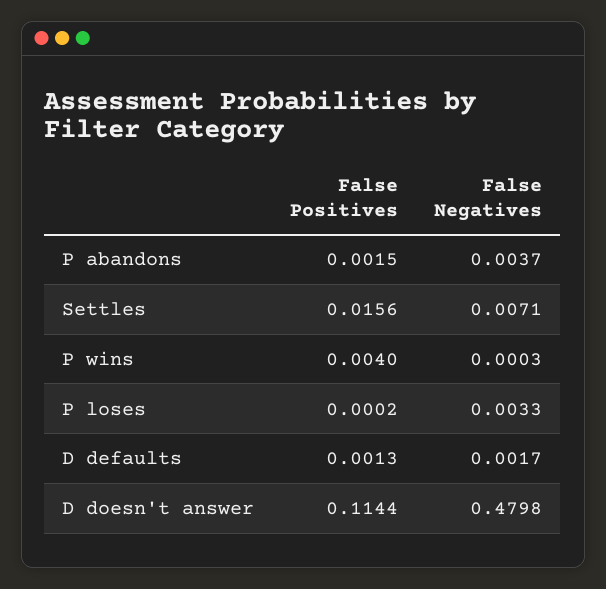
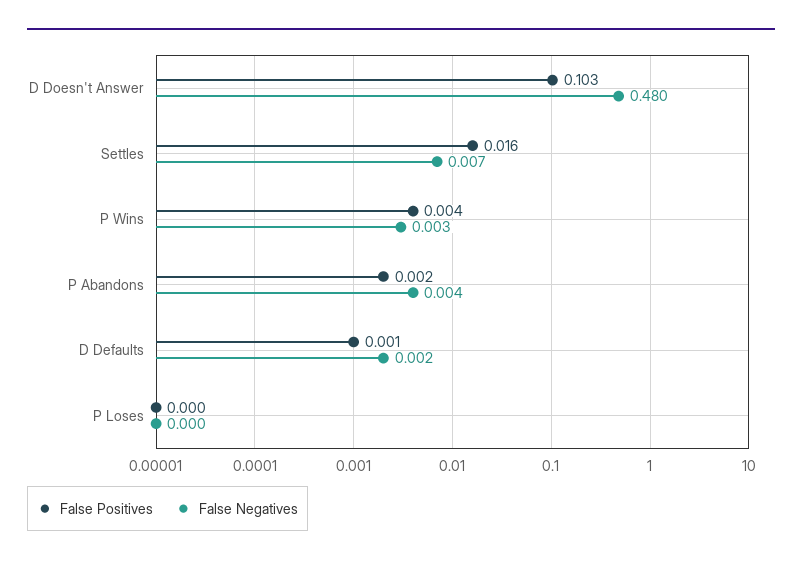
False Negatives, P wins: 0.0003 -> 0.003
False Negatives, P loses: 0.0033 -> 0
False Positives, D doesn't answer: 0.1144 -> 0.103

